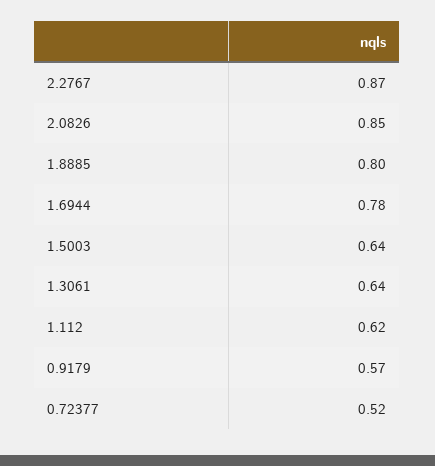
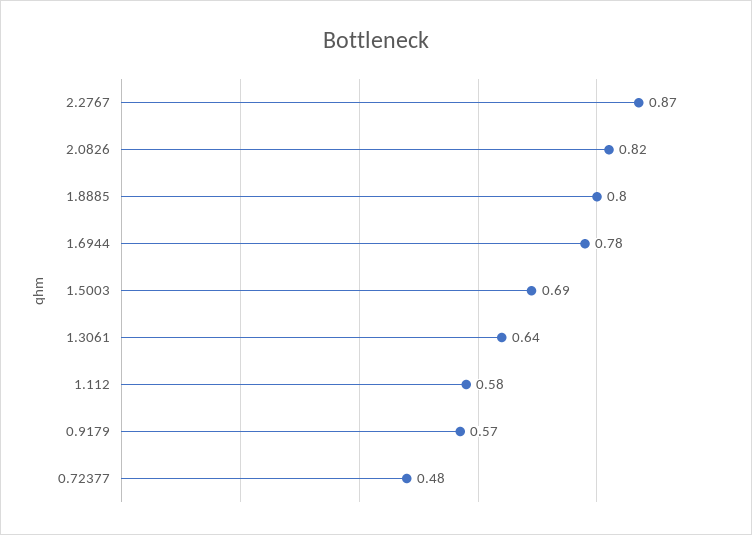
2.0826: 0.85 -> 0.82
1.5003: 0.64 -> 0.69
1.112: 0.62 -> 0.58
0.72377: 0.52 -> 0.48

